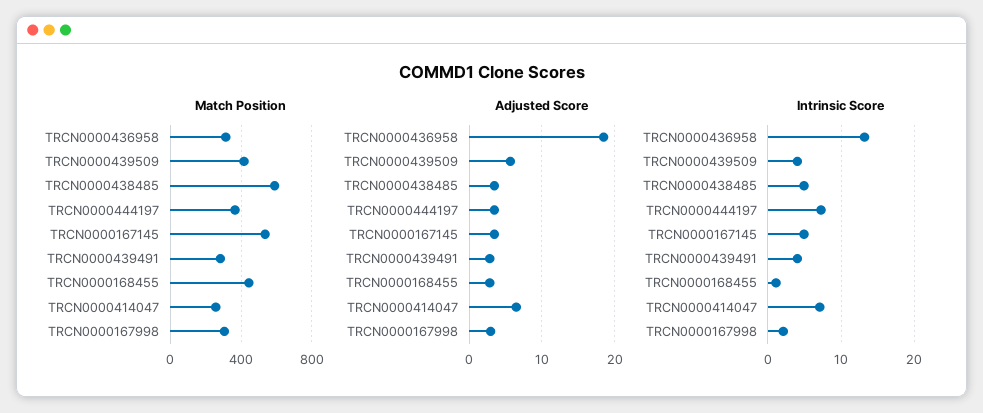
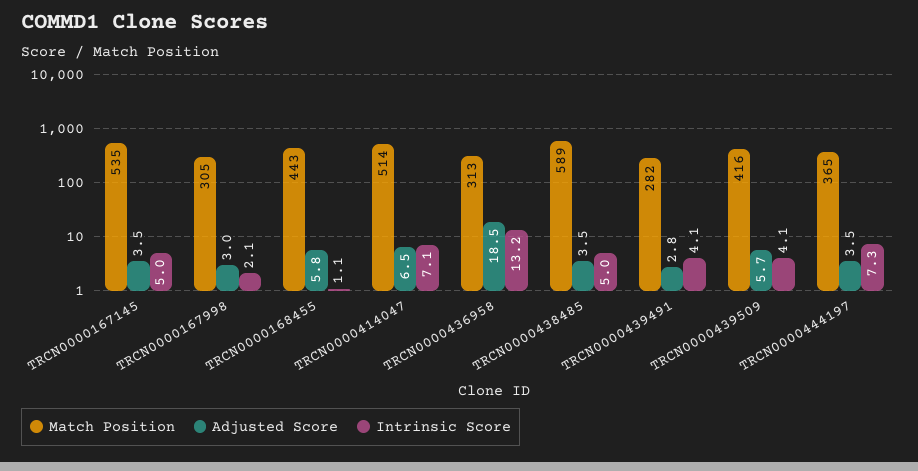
Match Position, TRCN0000414047: 250 -> 514
Adjusted Score, TRCN0000168455: 3 -> 5.8

